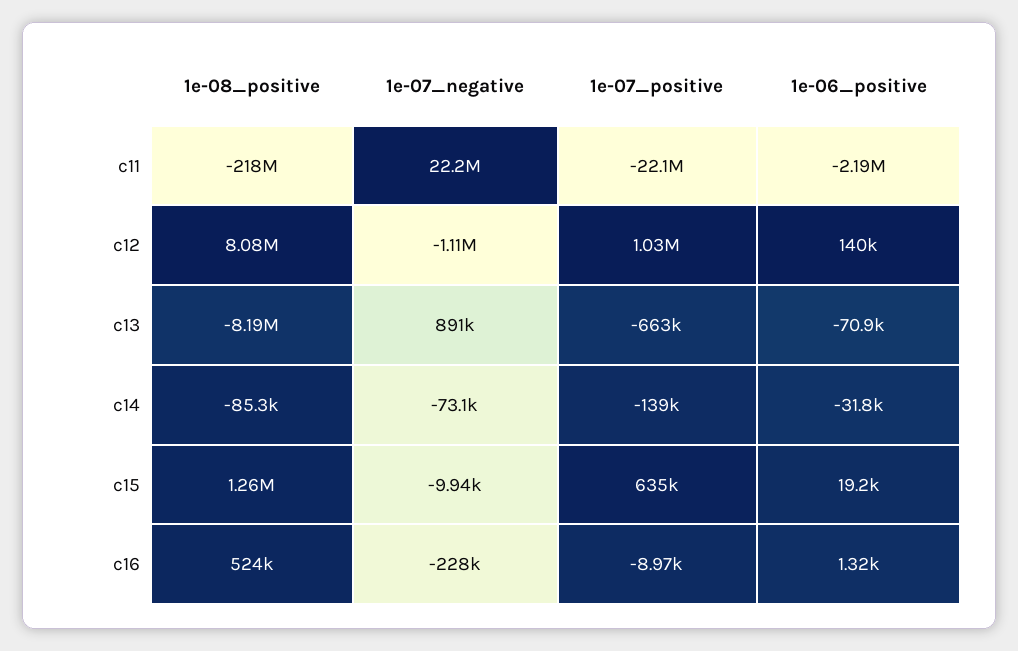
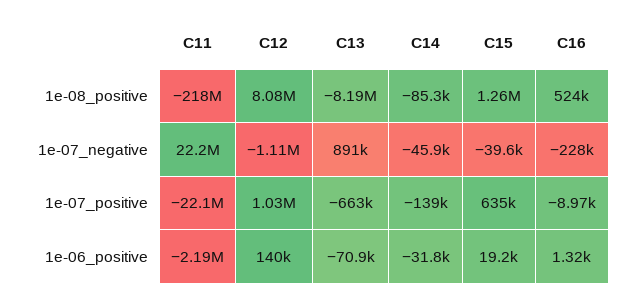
1e-07_negative, c14: -73100 -> -45900
1e-07_negative, c15: -9940 -> -39600

